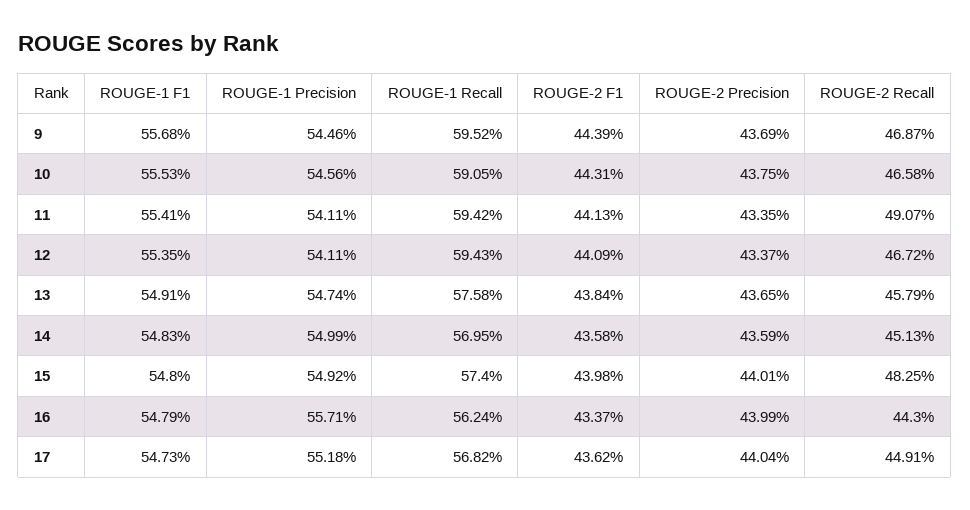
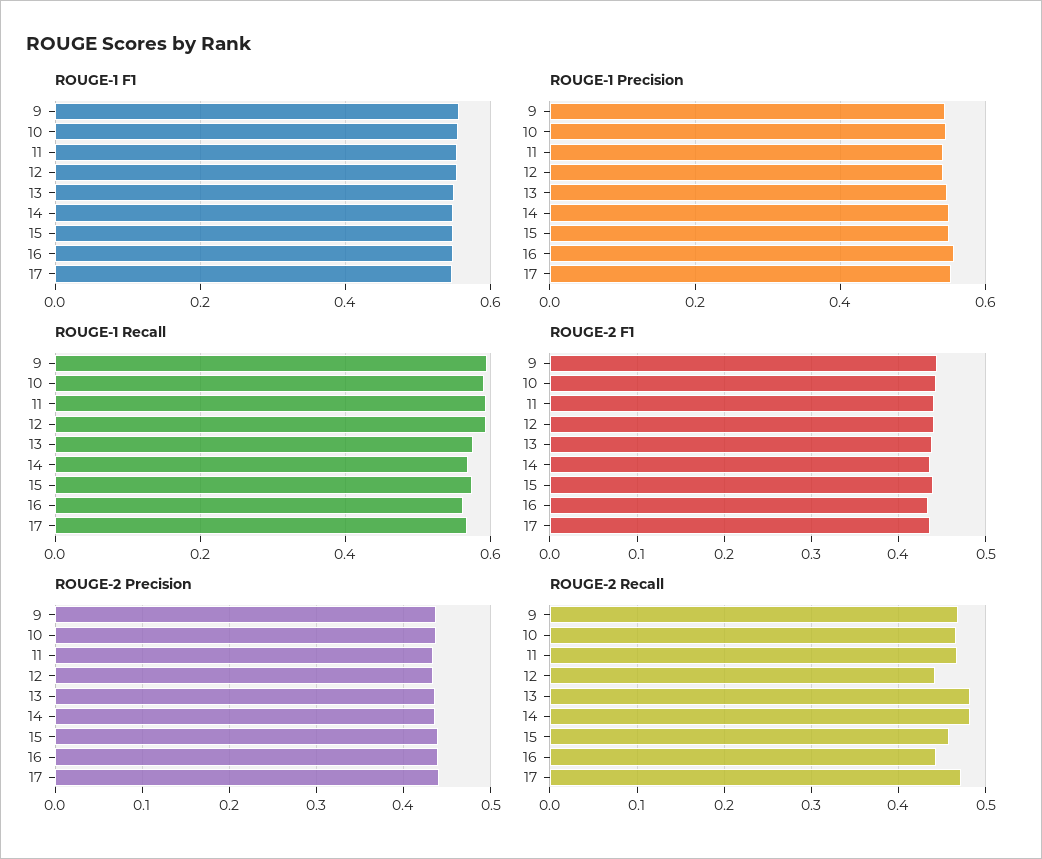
ROUGE-2 Recall, 11: 0.4907 -> 0.47
ROUGE-2 Recall, 12: 0.4672 -> 0.44
ROUGE-2 Recall, 13: 0.4579 -> 0.48
ROUGE-2 Recall, 14: 0.4513 -> 0.48
ROUGE-2 Recall, 15: 0.4825 -> 0.46
ROUGE-2 Recall, 17: 0.4491 -> 0.47

